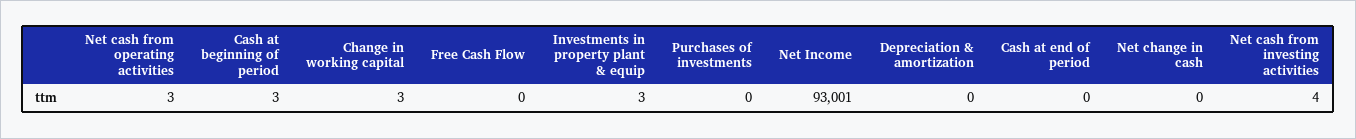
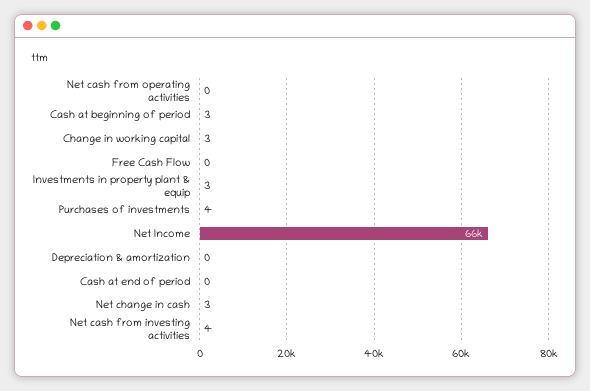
Net cash from operating activities: 3 -> 0
Purchases of investments: 0 -> 4
Net Income: 93001 -> 66000
Net change in cash: 0 -> 3

